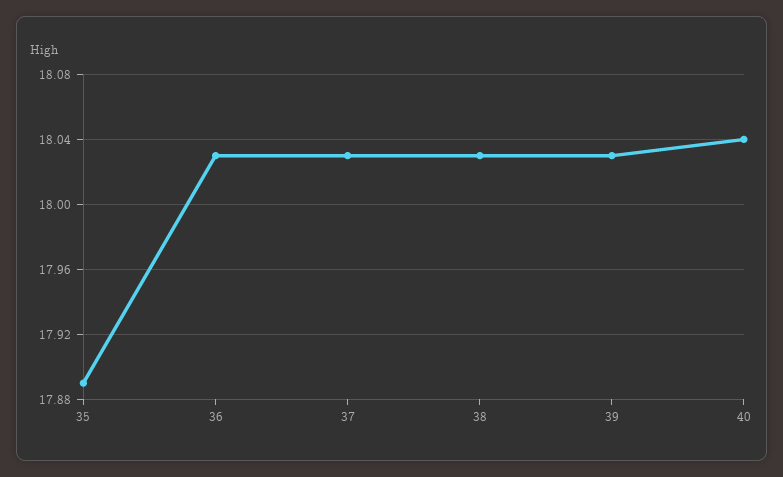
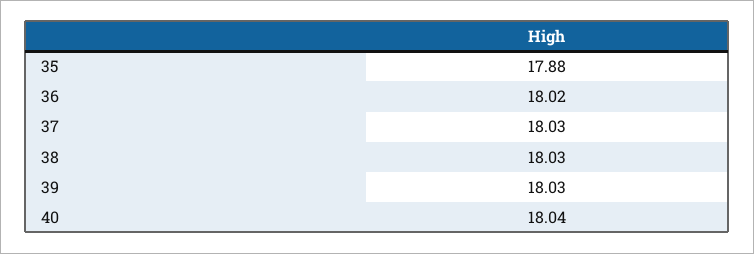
35: 17.89 -> 17.88
36: 18.03 -> 18.02

